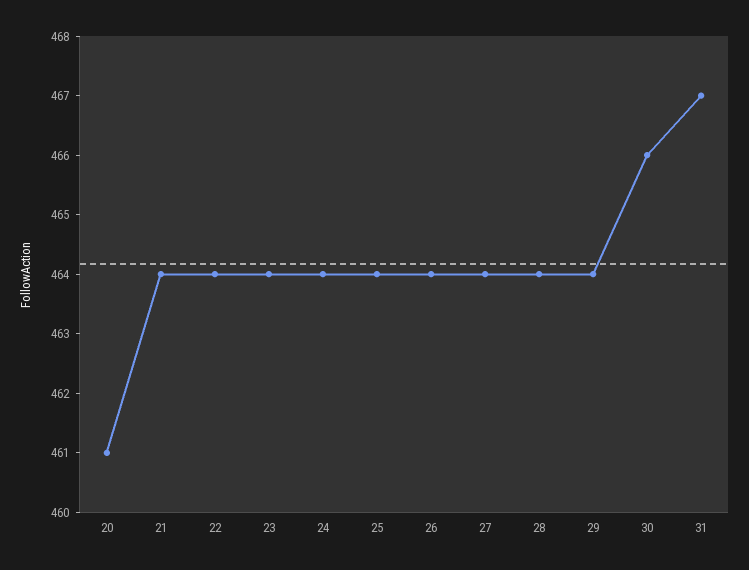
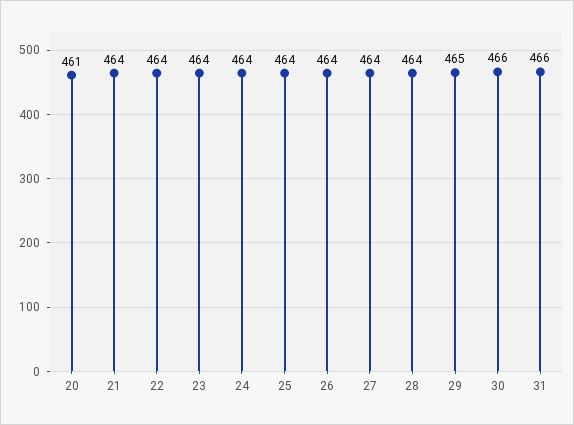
29: 464 -> 465
31: 467 -> 466

